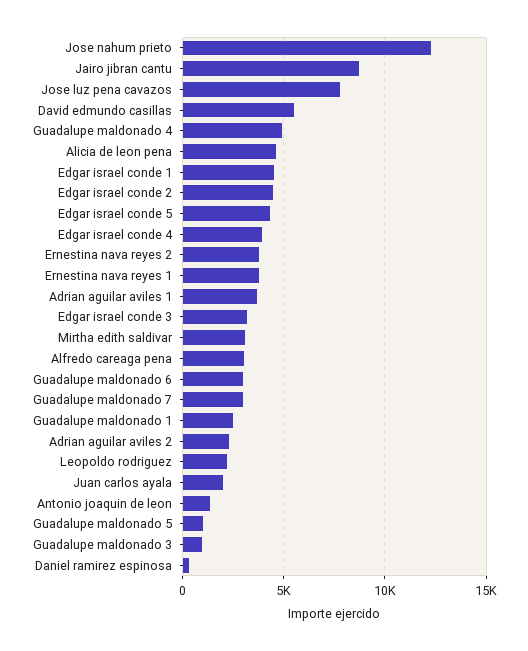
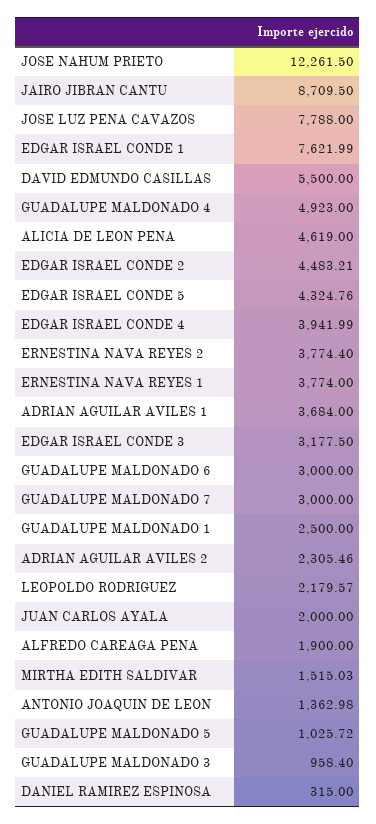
Edgar israel conde 1: 4500 -> 7621.99
Mirtha edith saldivar: 3000 -> 1515.03
Alfredo careaga pena: 3000 -> 1900

